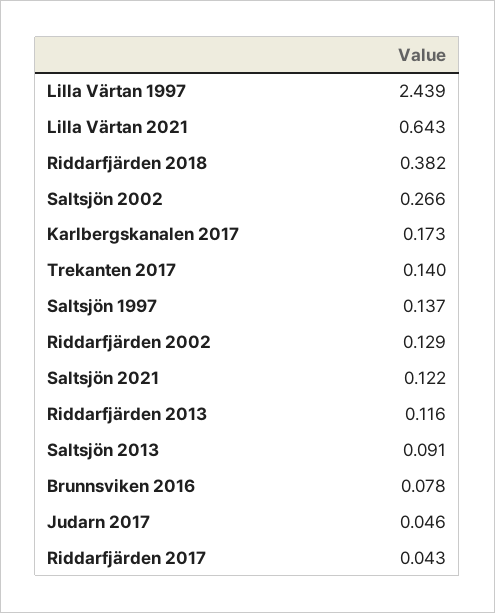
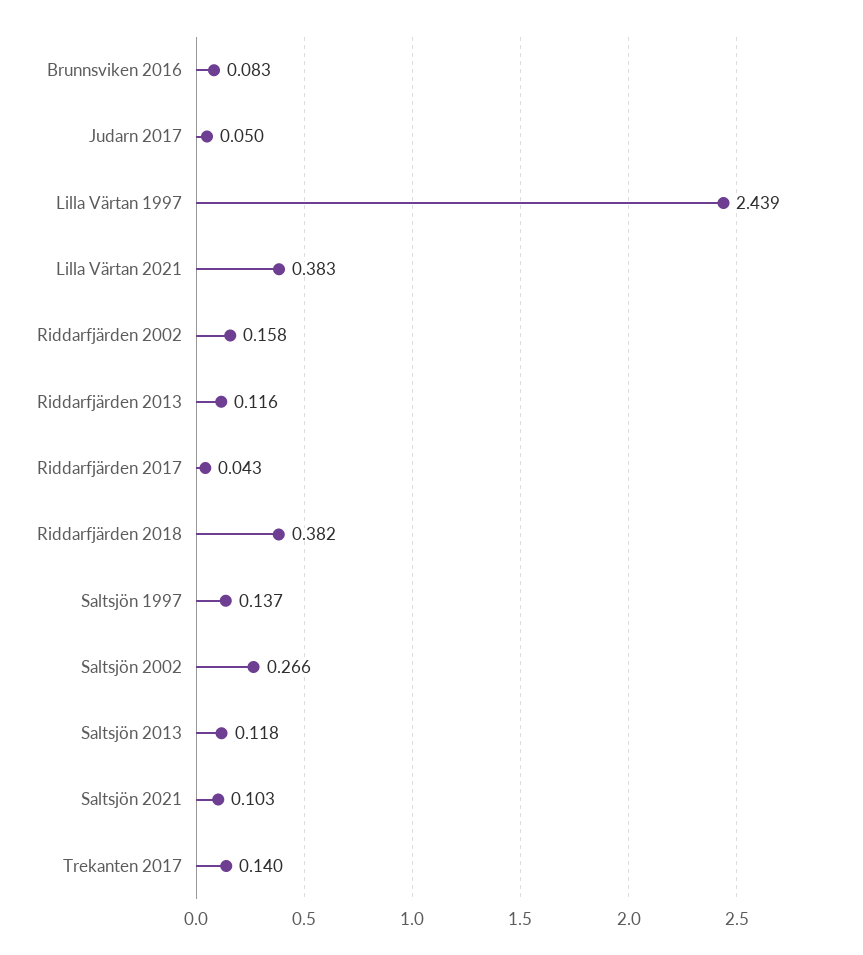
Lilla Värtan 2021: 0.643 -> 0.383
Karlbergskanalen 2017: 0.173 -> none
Riddarfjärden 2002: 0.129 -> 0.158
Saltsjön 2021: 0.122 -> 0.103
Saltsjön 2013: 0.091 -> 0.118
Brunnsviken 2016: 0.078 -> 0.083
Judarn 2017: 0.046 -> 0.05

